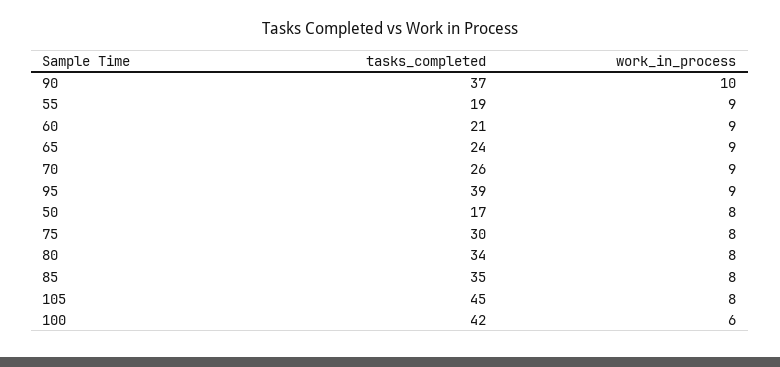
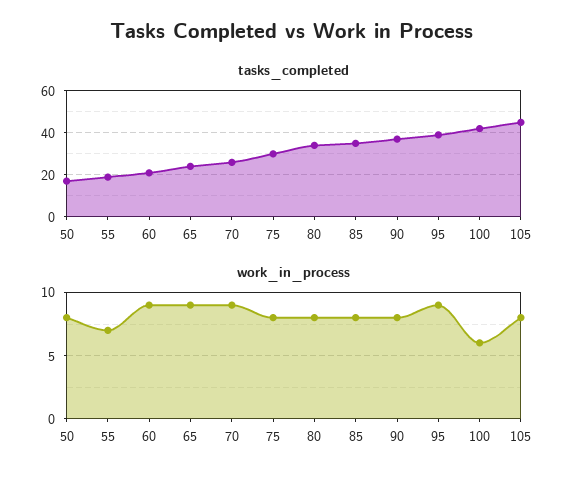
work_in_process, 90: 10 -> 8
work_in_process, 55: 9 -> 7

